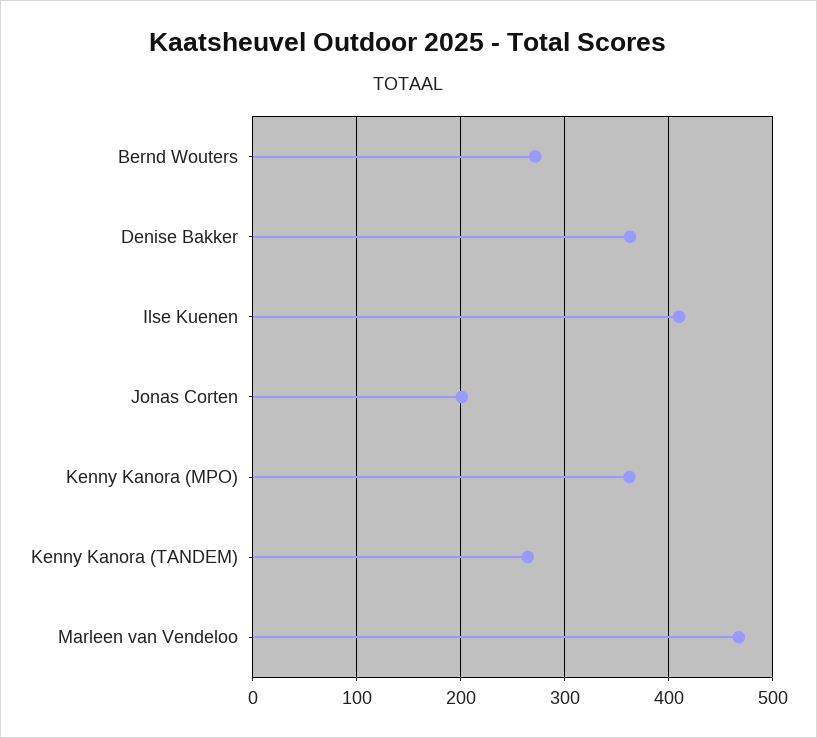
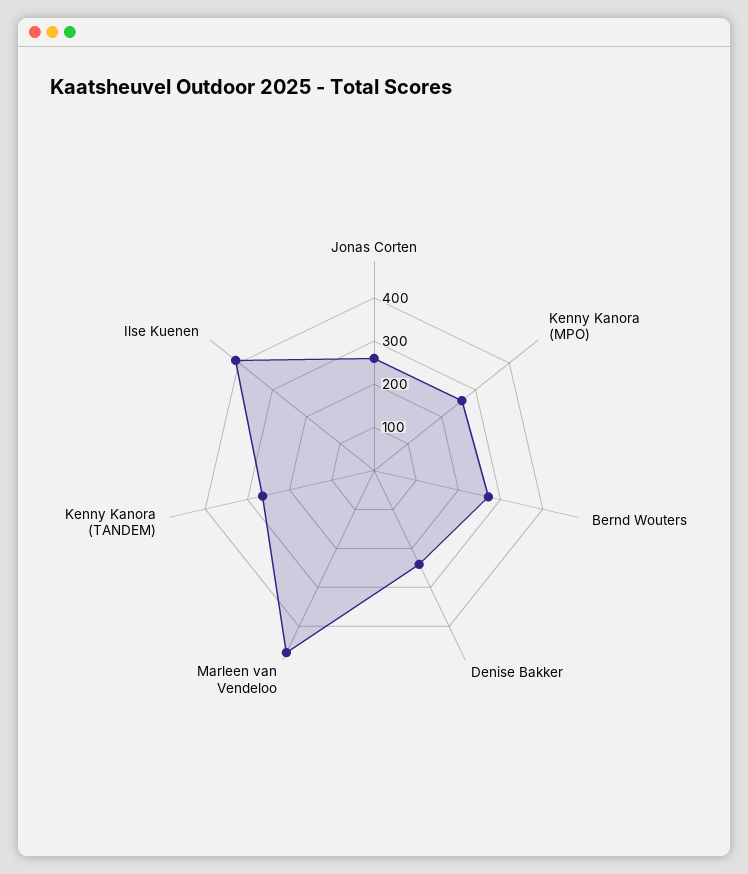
Denise Bakker: 360 -> 240
Jonas Corten: 200 -> 260
Kenny Kanora (MPO): 360 -> 260

